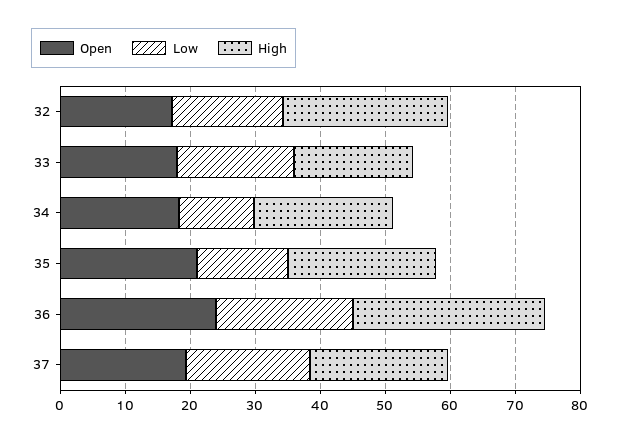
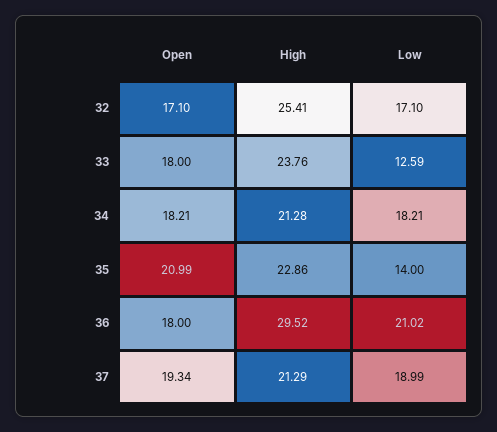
Low, 33: 18 -> 12.59
High, 33: 18 -> 23.76
Low, 34: 12 -> 18.21
Open, 36: 24 -> 18

